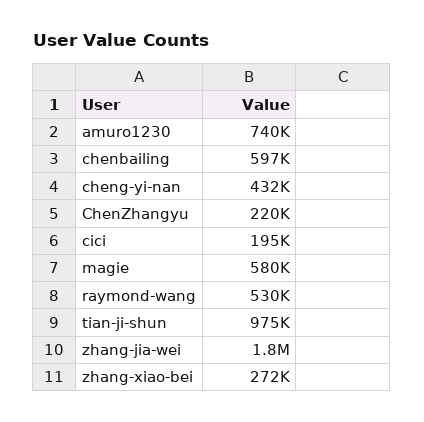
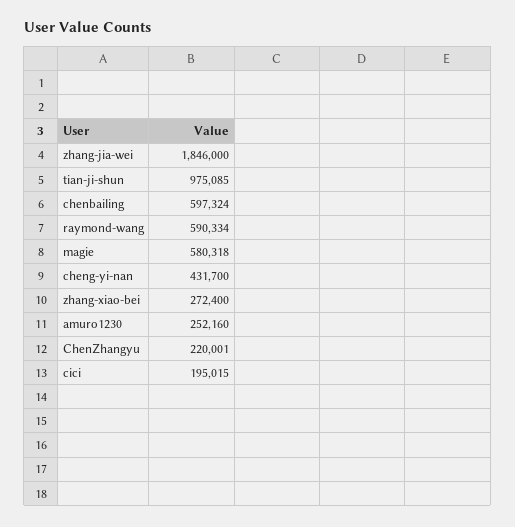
amuro1230: 740000 -> 252160
raymond-wang: 530000 -> 590334

